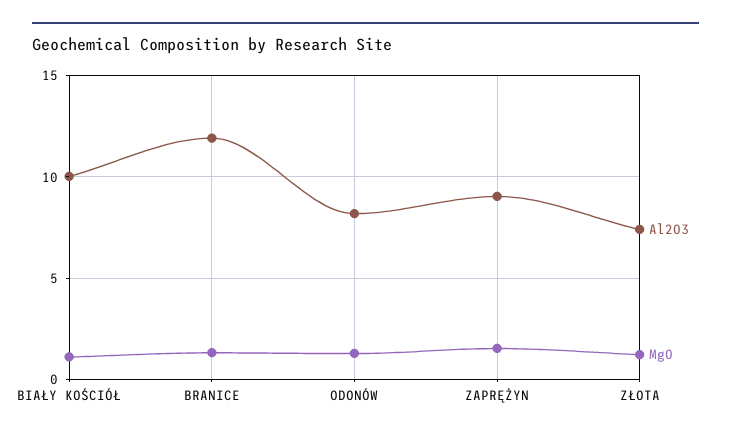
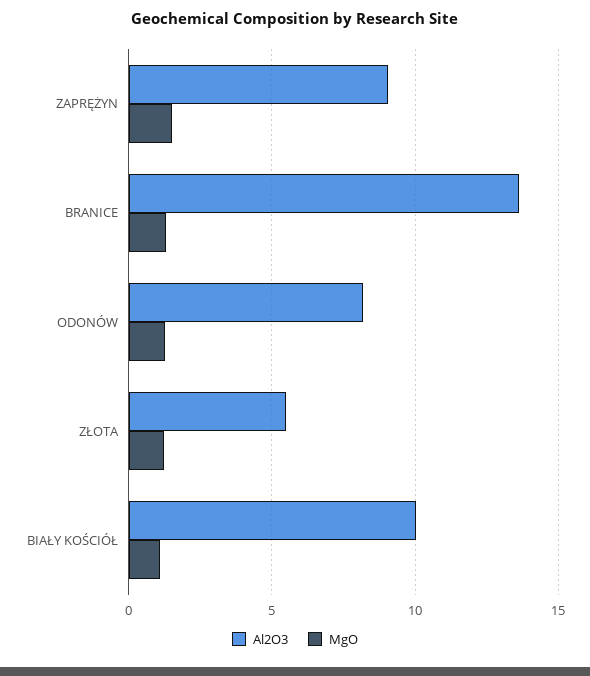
Al2O3, BRANICE: 12 -> 13.5
Al2O3, ZŁOTA: 7.5 -> 5.5

